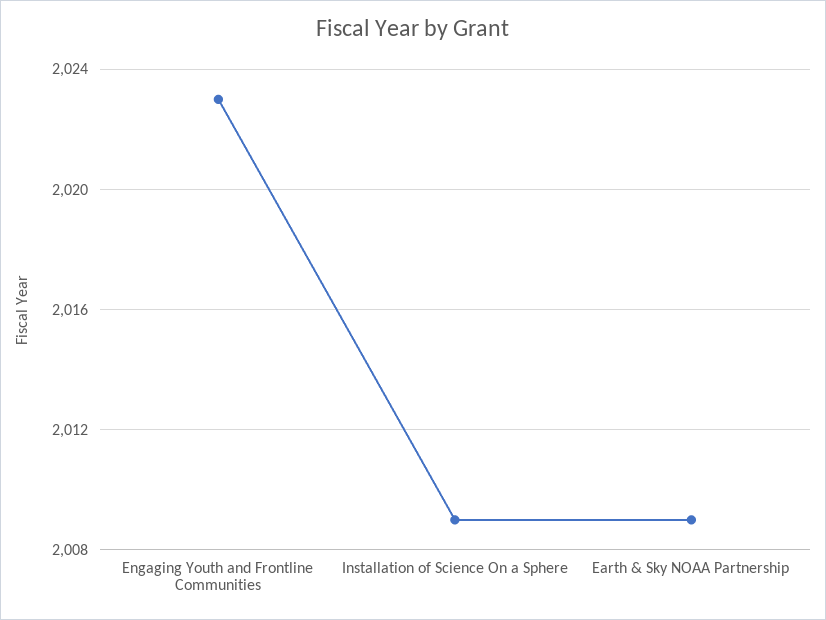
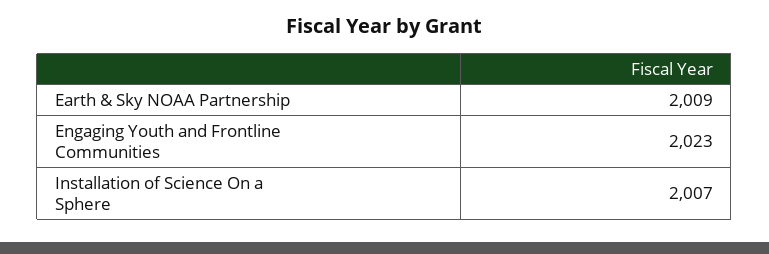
Installation of Science On a Sphere: 2009 -> 2007

